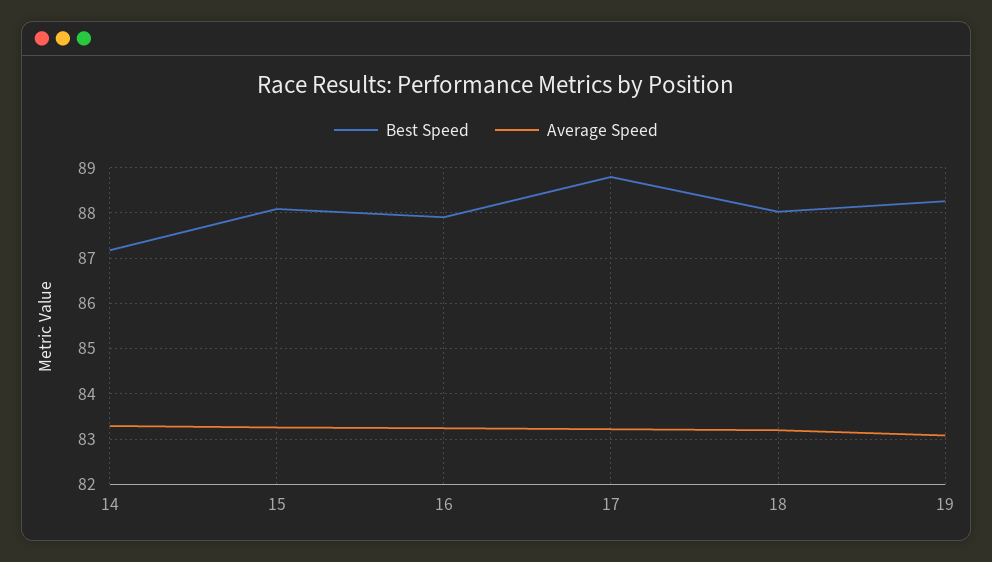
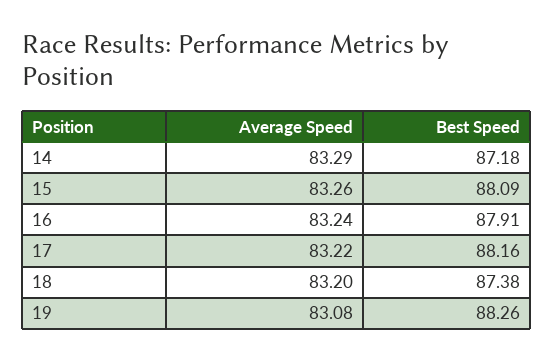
Best Speed, 17: 88.8 -> 88.16
Best Speed, 18: 88 -> 87.38

